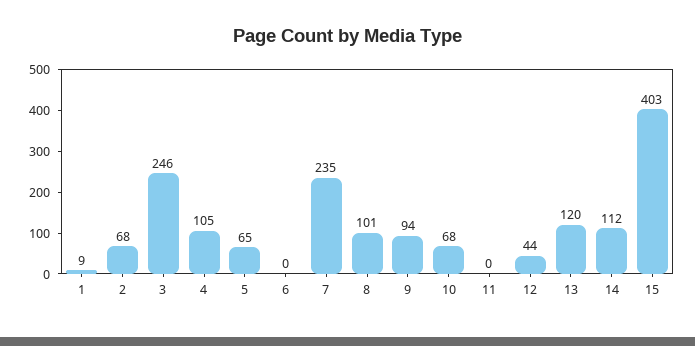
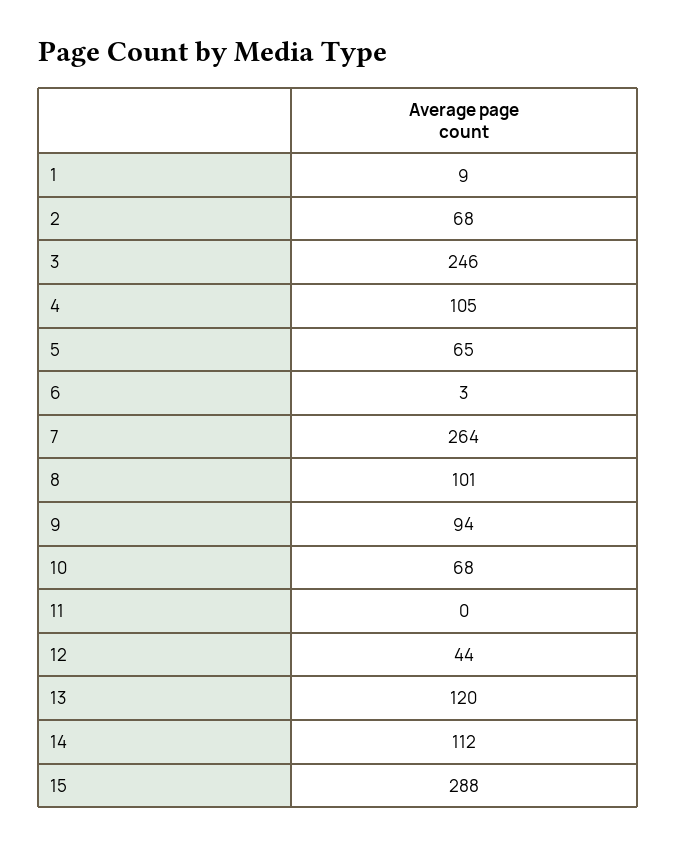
6: 0 -> 3
7: 235 -> 264
15: 403 -> 288

